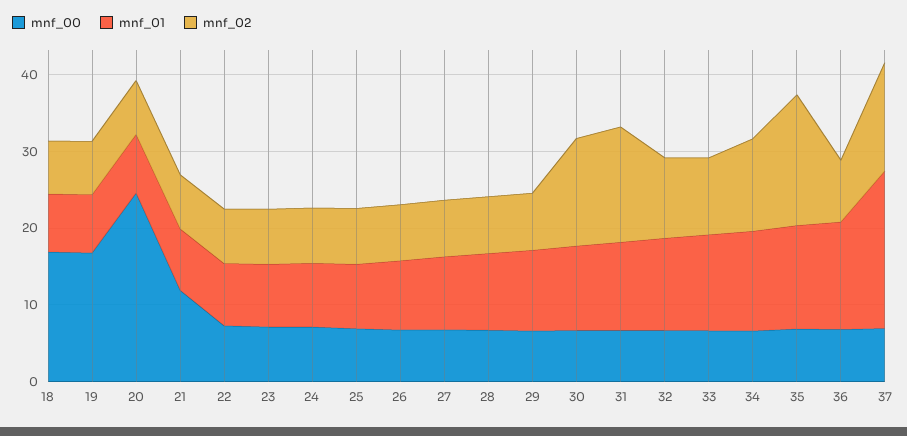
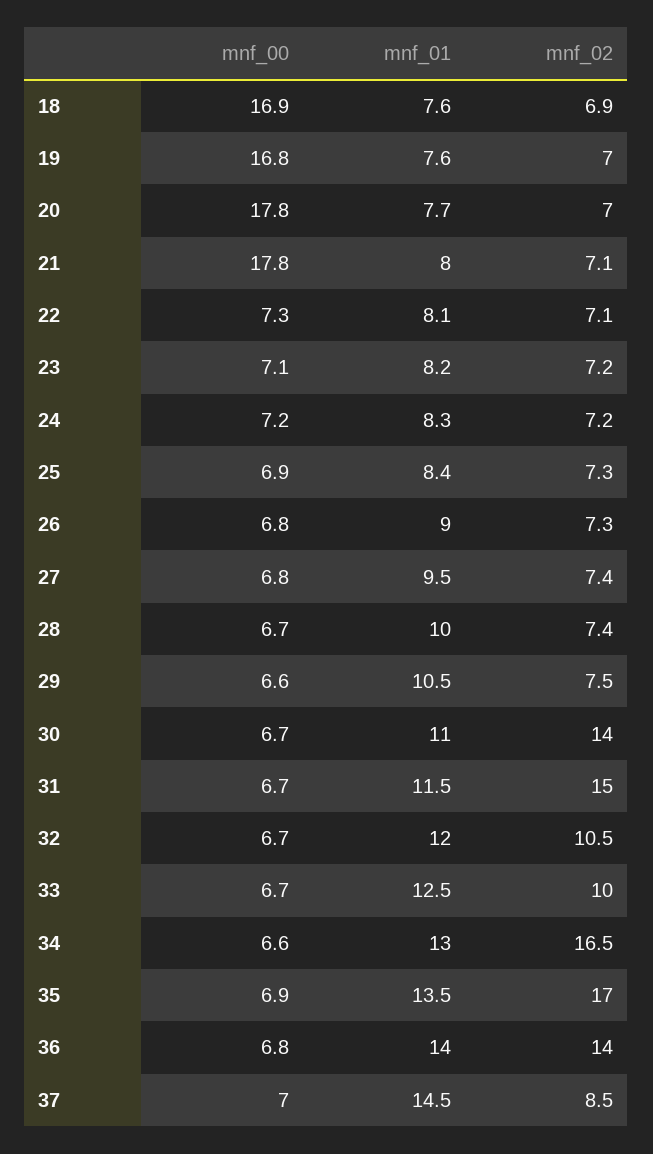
mnf_00, 20: 24 -> 17.8
mnf_00, 21: 12 -> 17.8
mnf_02, 34: 12 -> 16.5
mnf_02, 36: 8 -> 14
mnf_01, 37: 20 -> 14.5
mnf_02, 37: 14 -> 8.5

